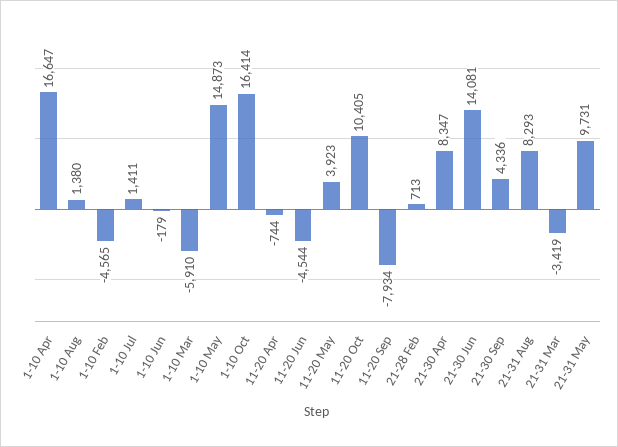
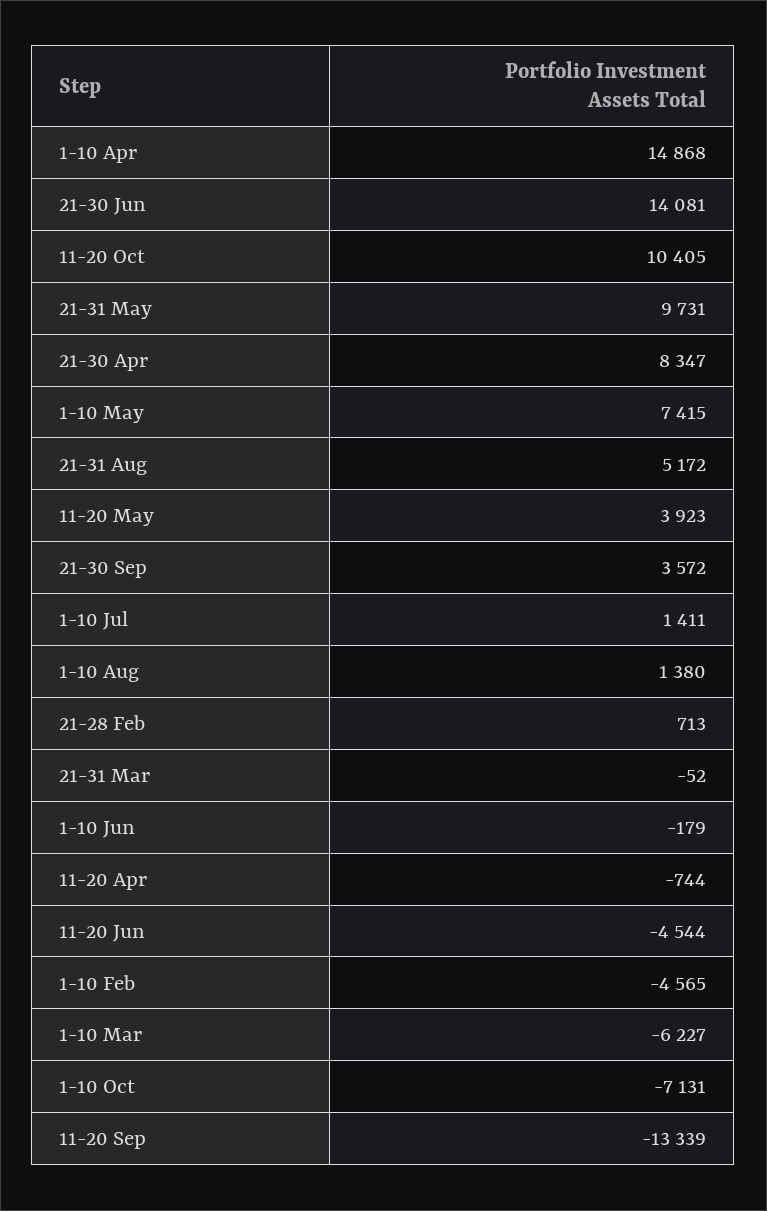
1-10 Apr: 16647 -> 14868
1-10 Mar: -5910 -> -6227
1-10 May: 14873 -> 7415
1-10 Oct: 16414 -> -7131
11-20 Sep: -7934 -> -13339
21-30 Sep: 4336 -> 3572
21-31 Aug: 8293 -> 5172
21-31 Mar: -3419 -> -52

